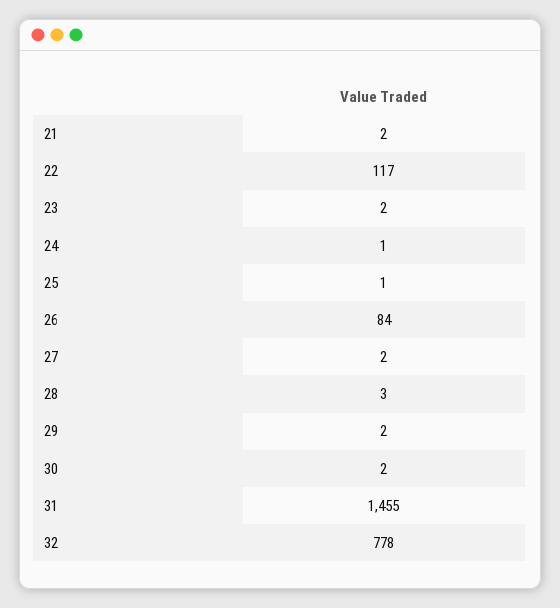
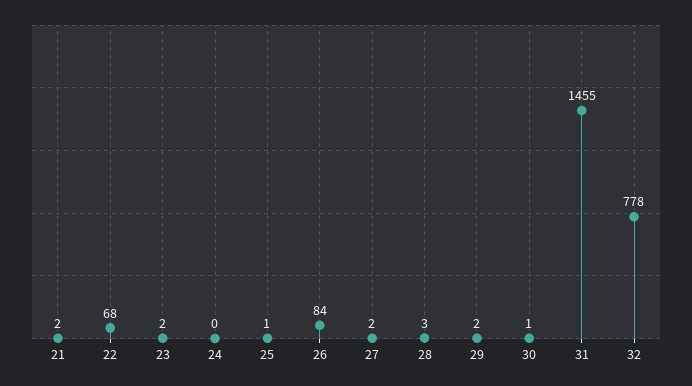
22: 117 -> 68
24: 1 -> 0
30: 2 -> 1

